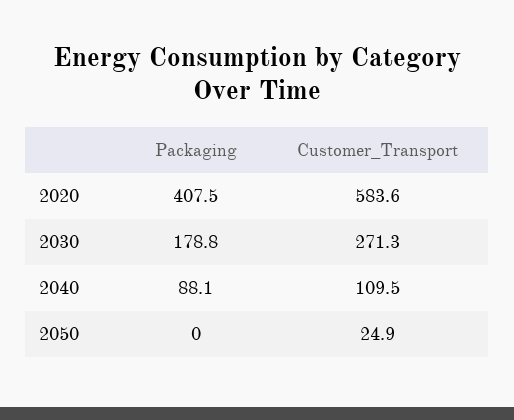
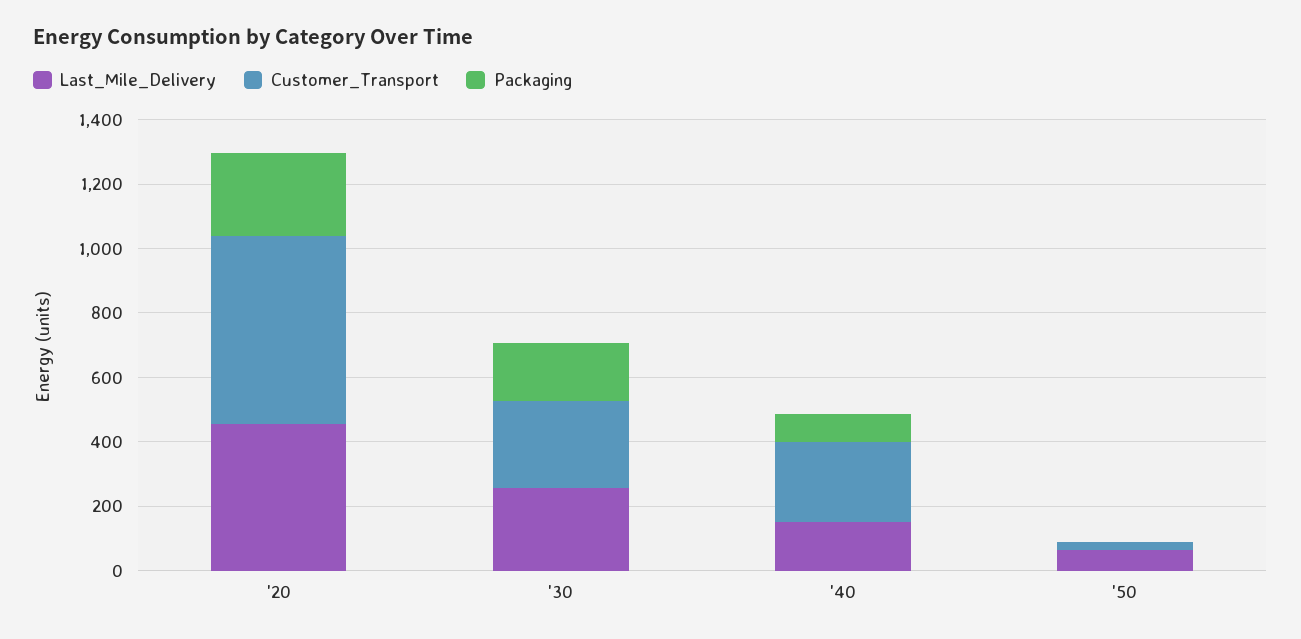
Packaging, 2020: 407.5 -> 250
Customer_Transport, 2040: 109.5 -> 250
Last_Mile_Delivery, 2020: none -> 450
Last_Mile_Delivery, 2030: none -> 250
Last_Mile_Delivery, 2040: none -> 150
Last_Mile_Delivery, 2050: none -> 50

